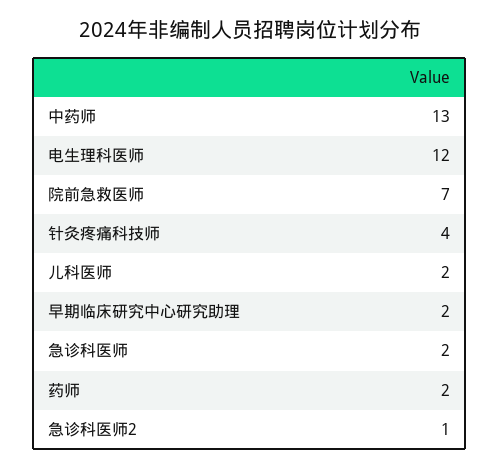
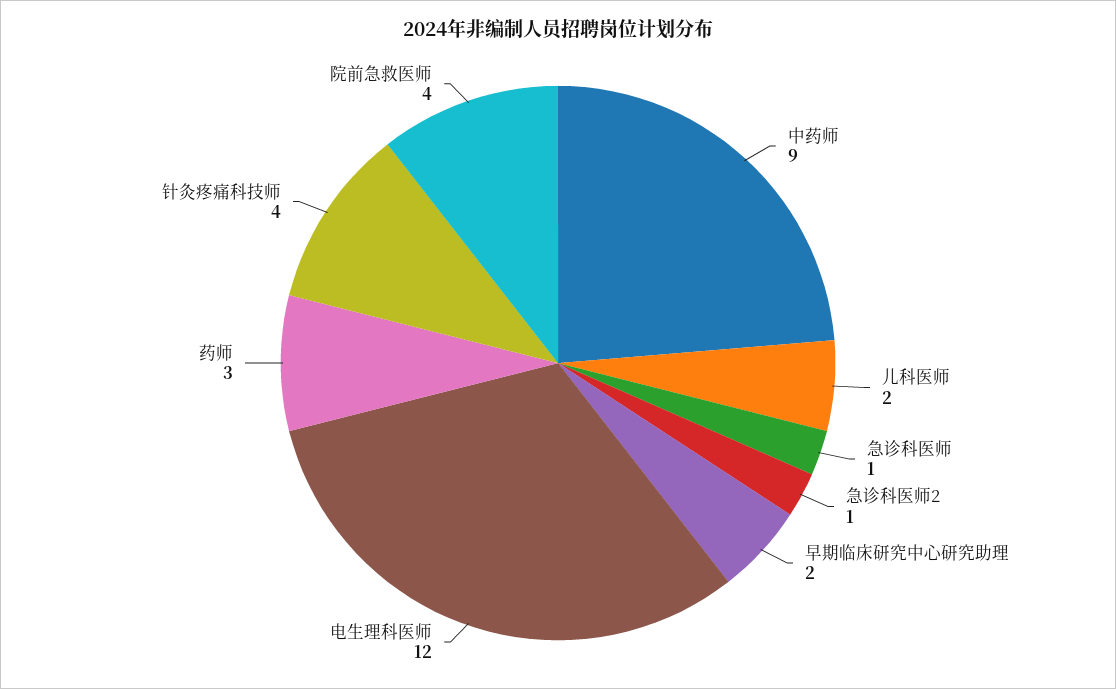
中药师: 13 -> 9
院前急救医师: 7 -> 4
急诊科医师: 2 -> 1
药师: 2 -> 3

